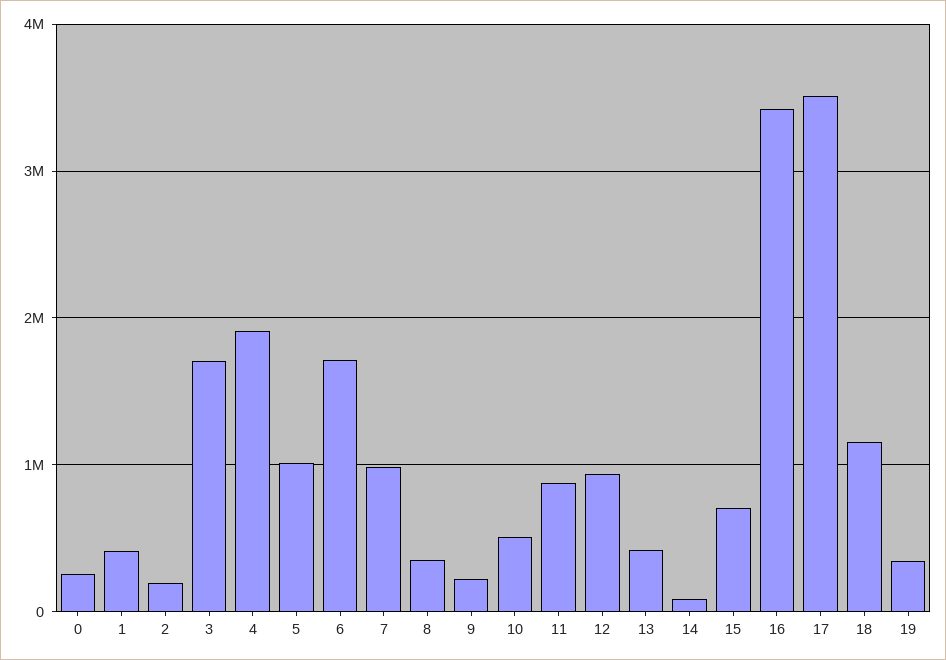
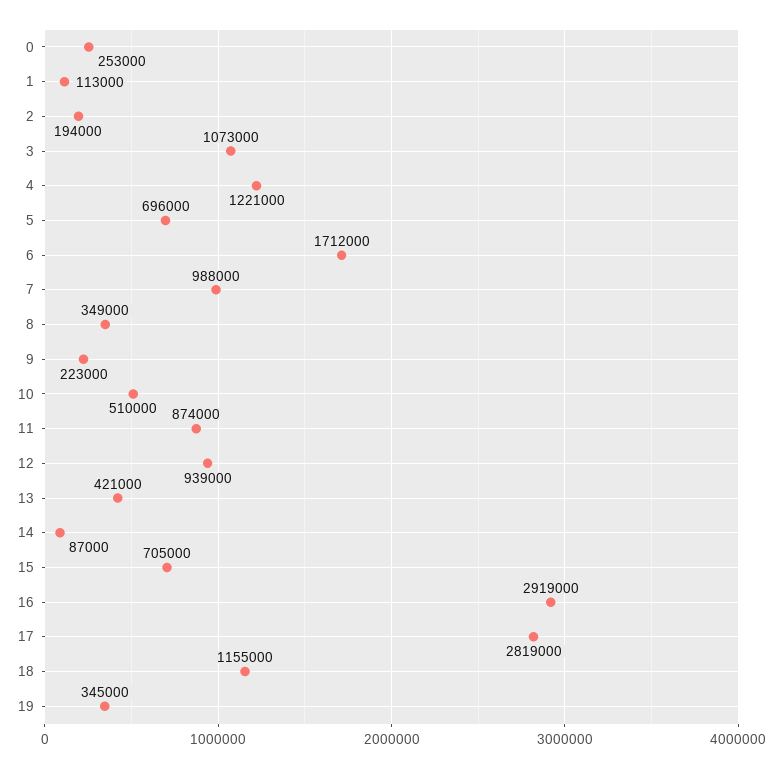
1: 400000 -> 113000
3: 1700000 -> 1073000
4: 1900000 -> 1221000
5: 1000000 -> 696000
16: 3400000 -> 2919000
17: 3500000 -> 2819000

